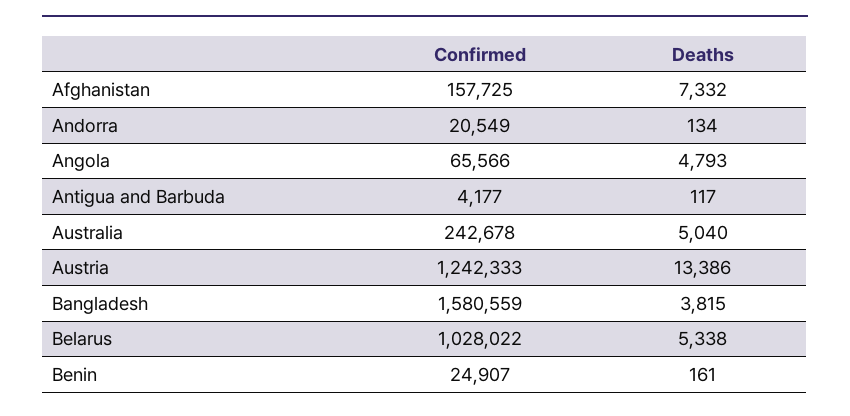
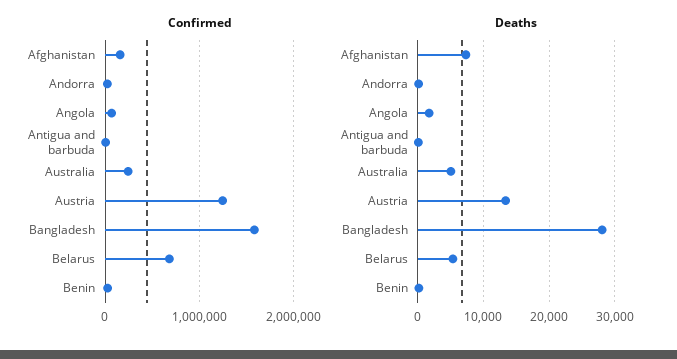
Deaths, Angola: 4793 -> 2000
Deaths, Bangladesh: 3815 -> 28000
Confirmed, Belarus: 1028022 -> 700000

